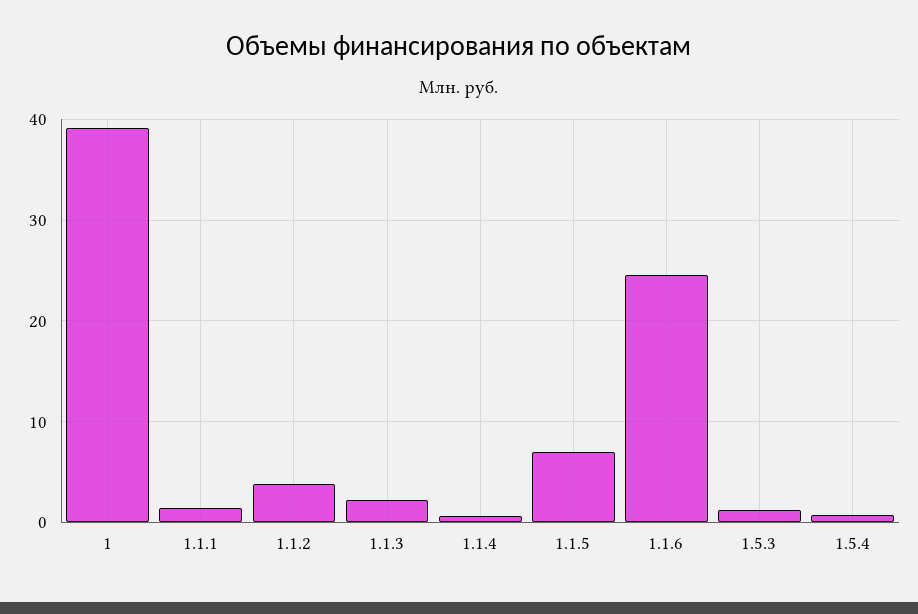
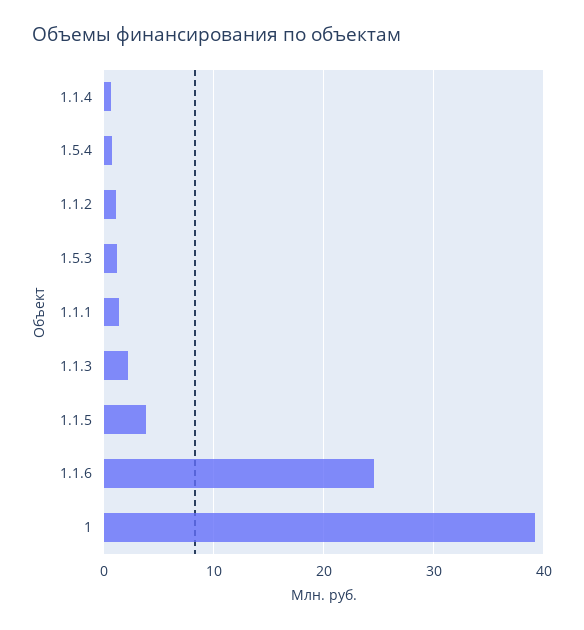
1.1.2: 4 -> 1
1.1.5: 7 -> 4

